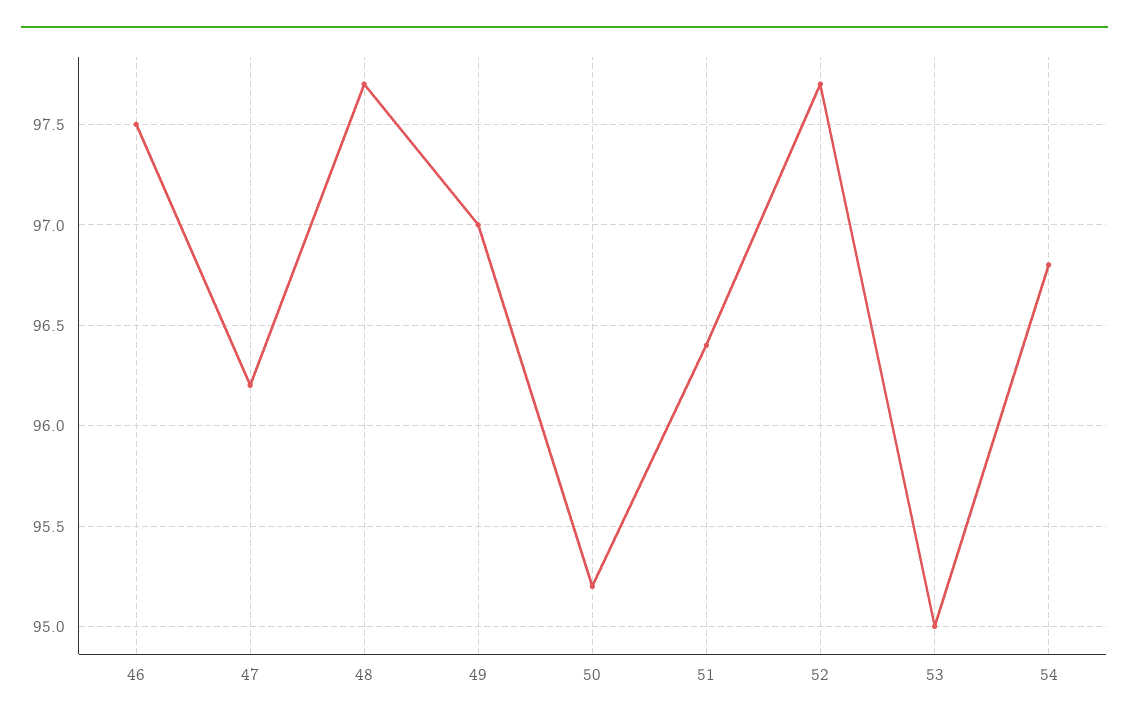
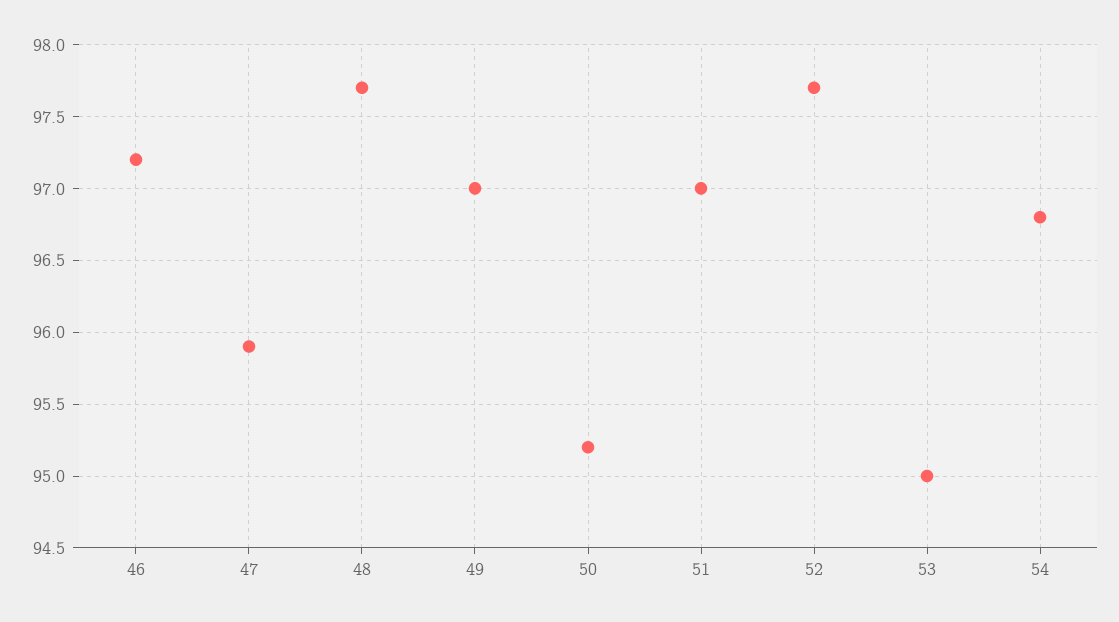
46: 97.5 -> 97.2
47: 96.2 -> 95.9
51: 96.4 -> 97

